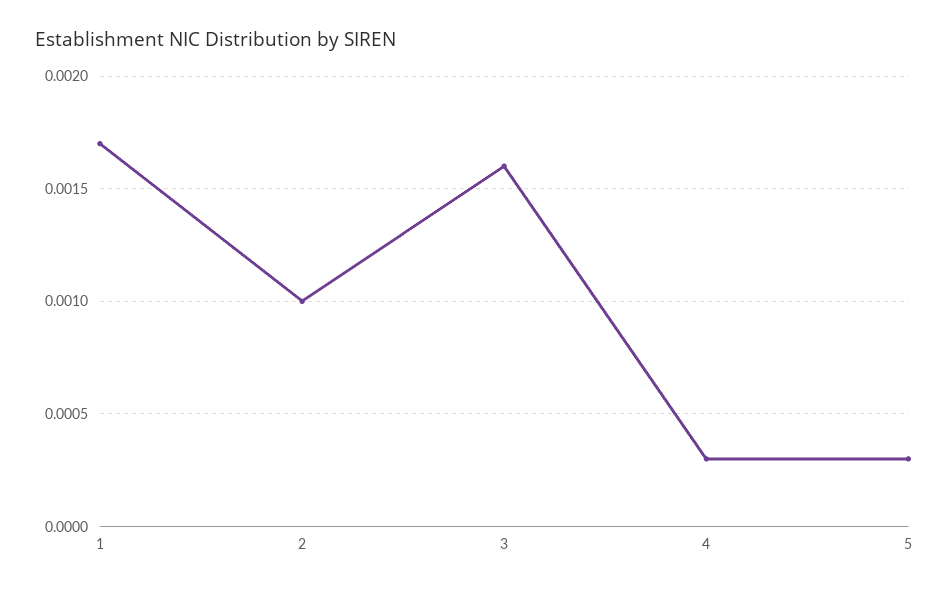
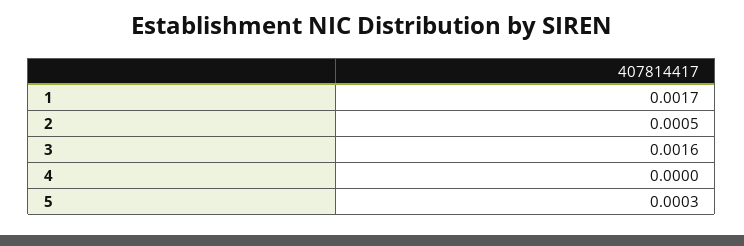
2: 0.001 -> 0.0005
4: 0.0003 -> 0

